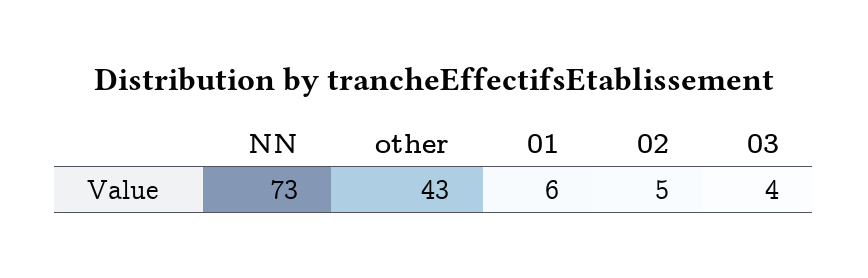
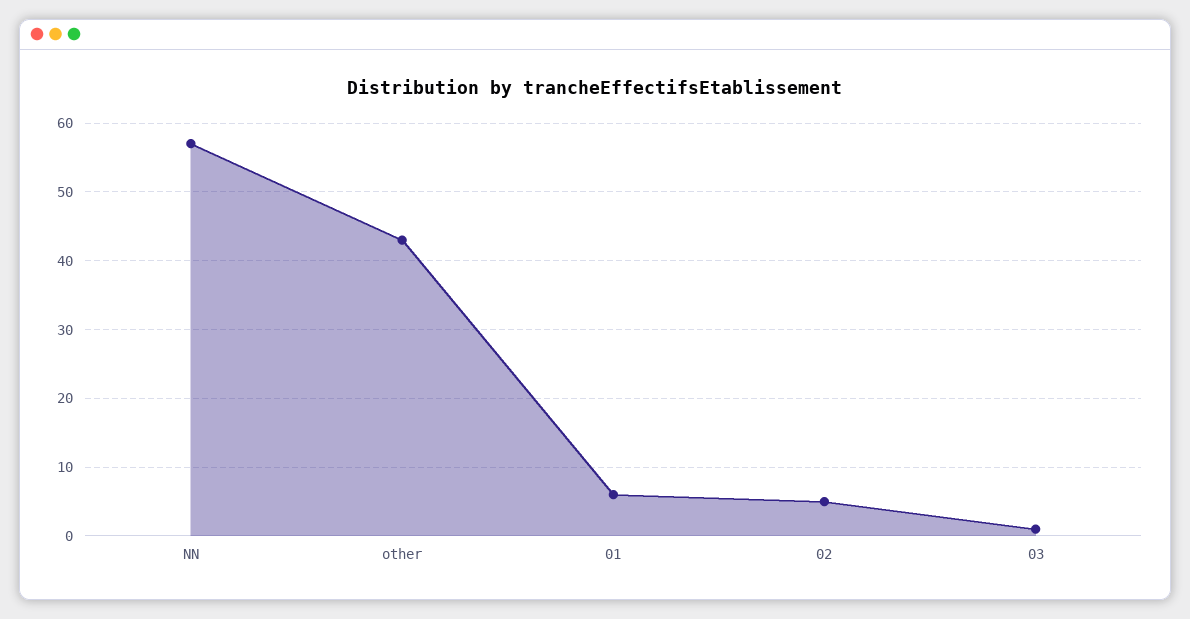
NN: 73 -> 57
03: 4 -> 1

